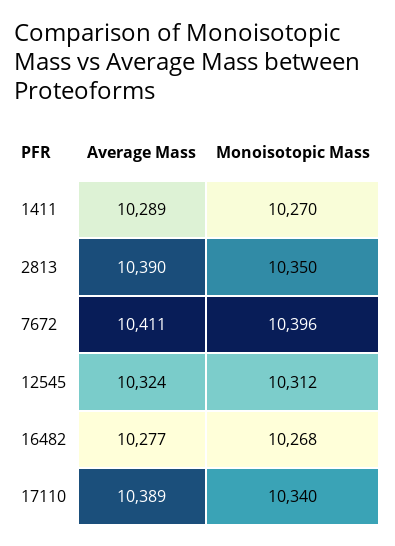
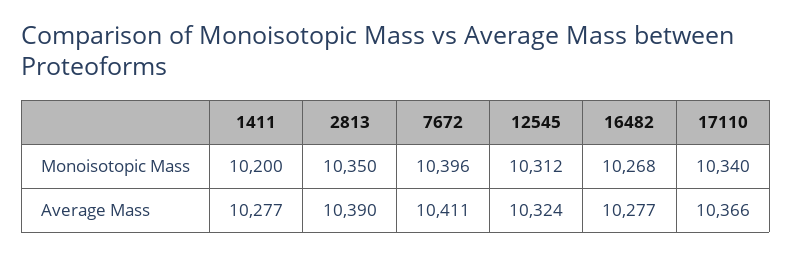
Average Mass, 1411: 10289 -> 10277
Monoisotopic Mass, 1411: 10270 -> 10200
Average Mass, 17110: 10389 -> 10366

